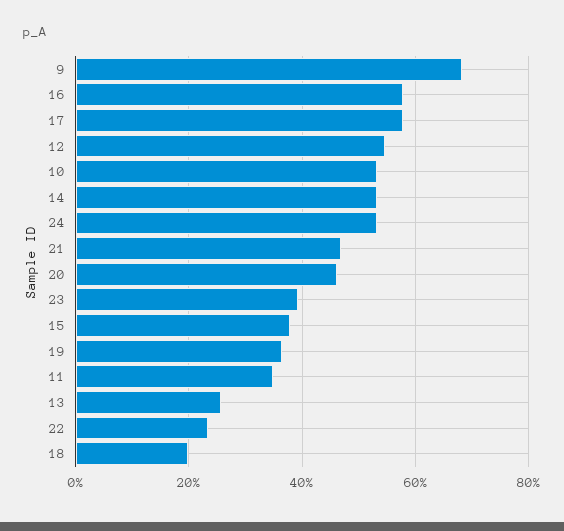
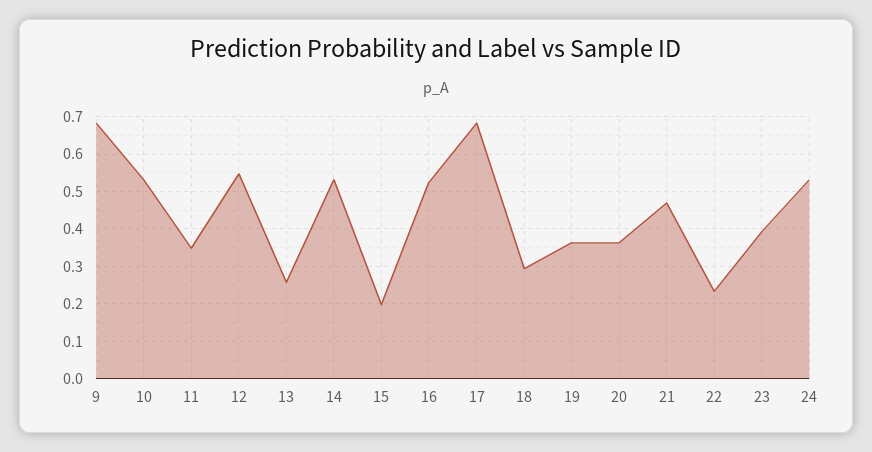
16: 0.58 -> 0.52
17: 0.58 -> 0.68
20: 0.46 -> 0.36
15: 0.38 -> 0.2
18: 0.2 -> 0.3

